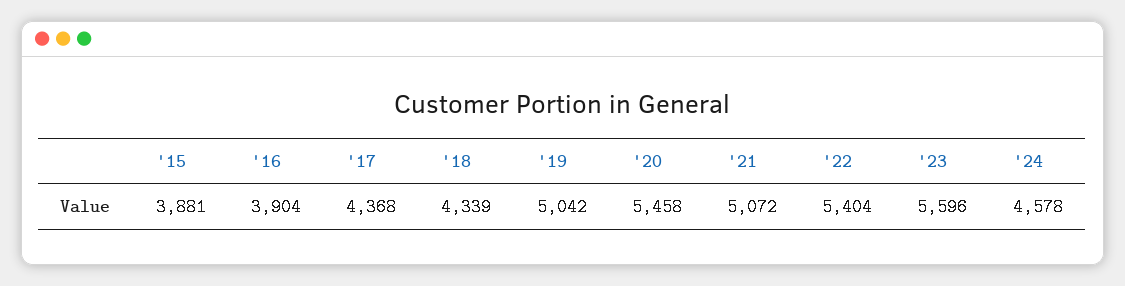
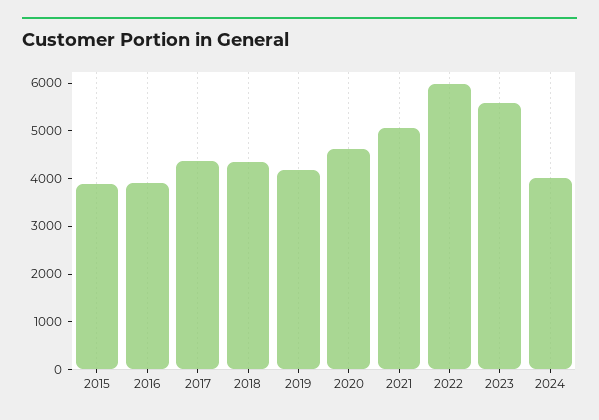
'19: 5042 -> 4200
'20: 5458 -> 4600
'22: 5404 -> 6000
'24: 4578 -> 4000

